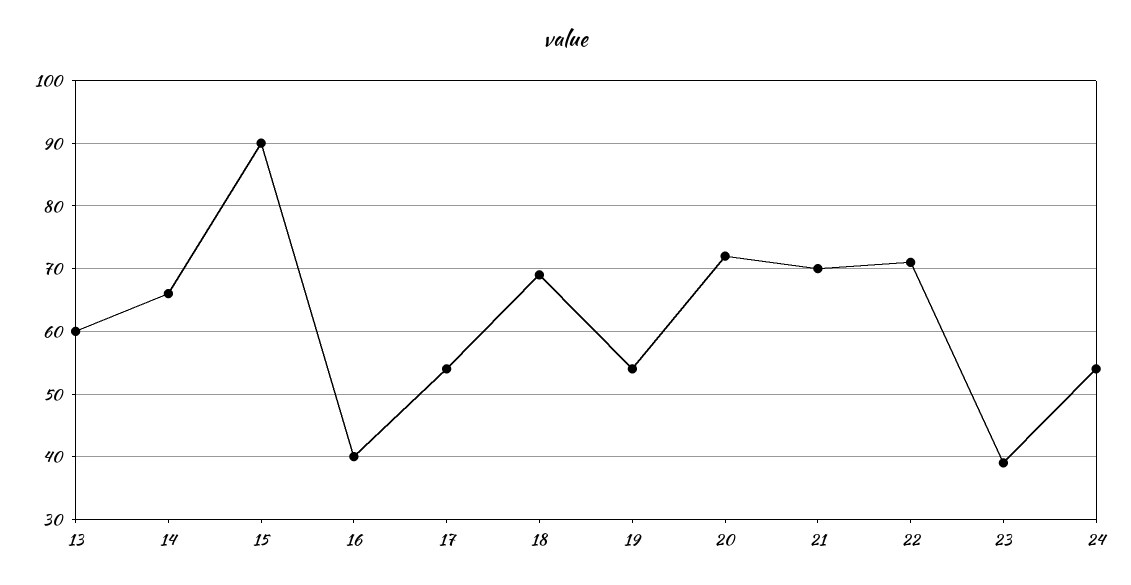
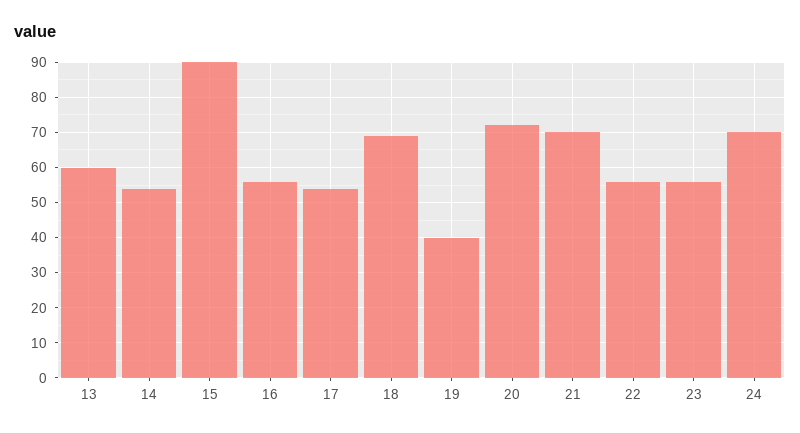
14: 66 -> 55
16: 40 -> 55
19: 54 -> 40
22: 71 -> 55
23: 39 -> 55
24: 54 -> 70

